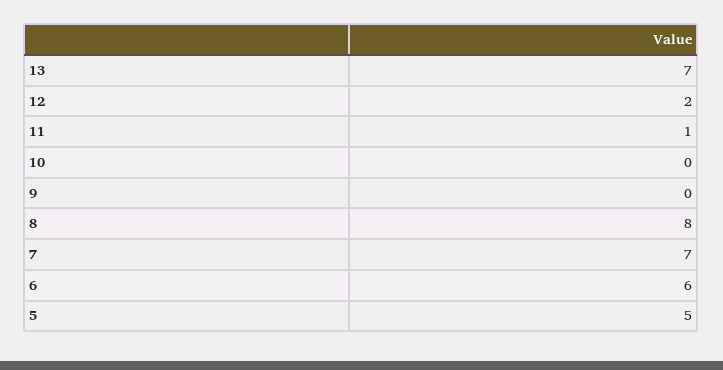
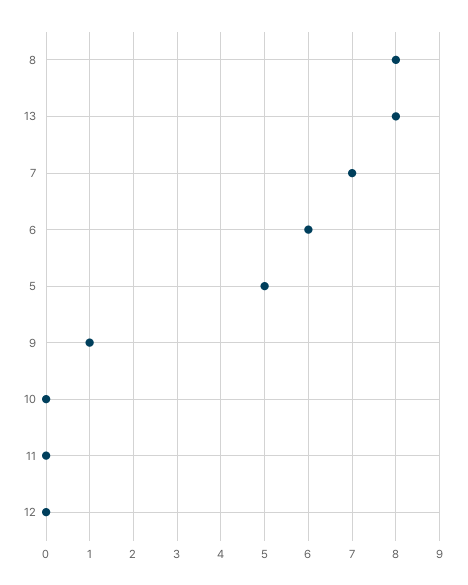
13: 7 -> 8
12: 2 -> 0
11: 1 -> 0
9: 0 -> 1

